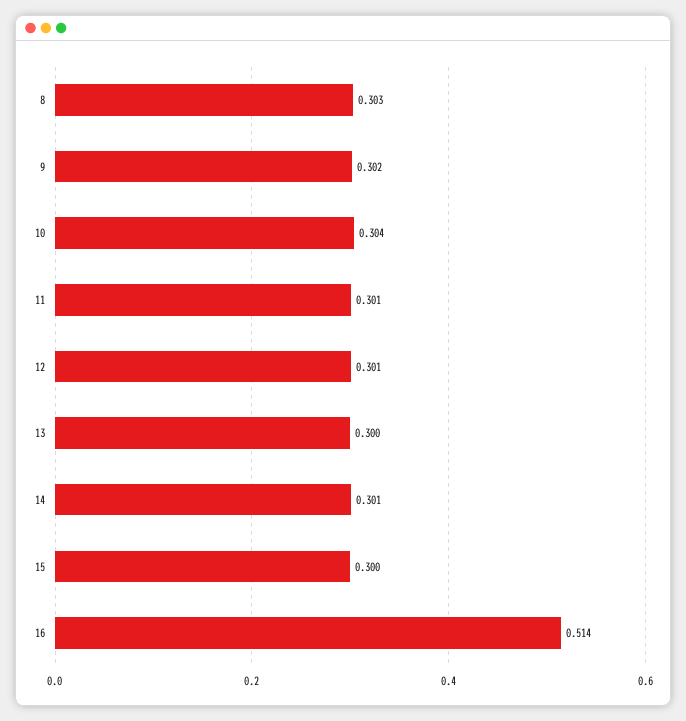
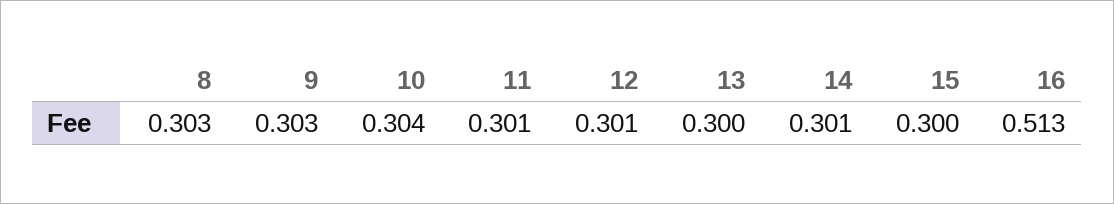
9: 0.302 -> 0.303
16: 0.514 -> 0.513

